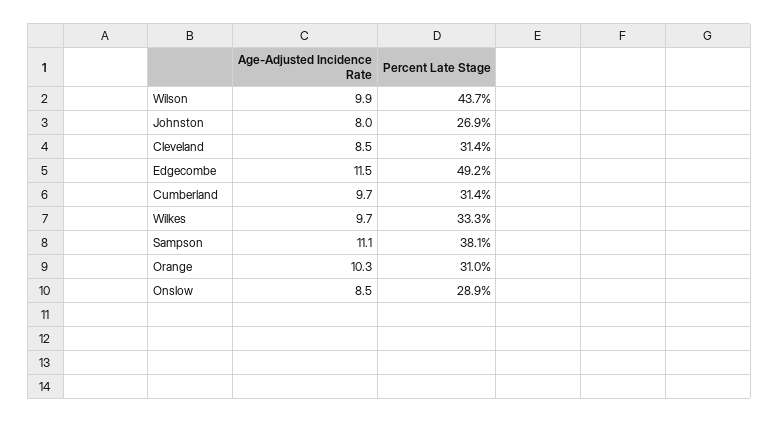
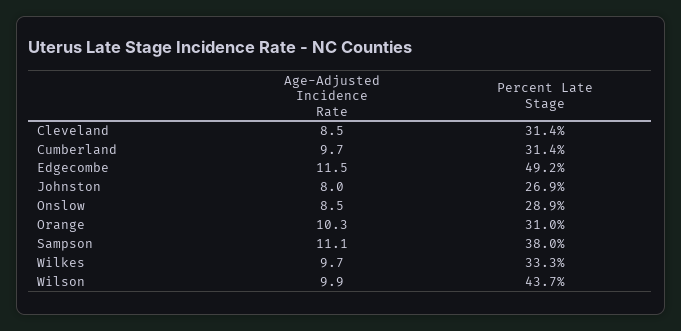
Percent Late Stage, Sampson: 38.1 -> 38

